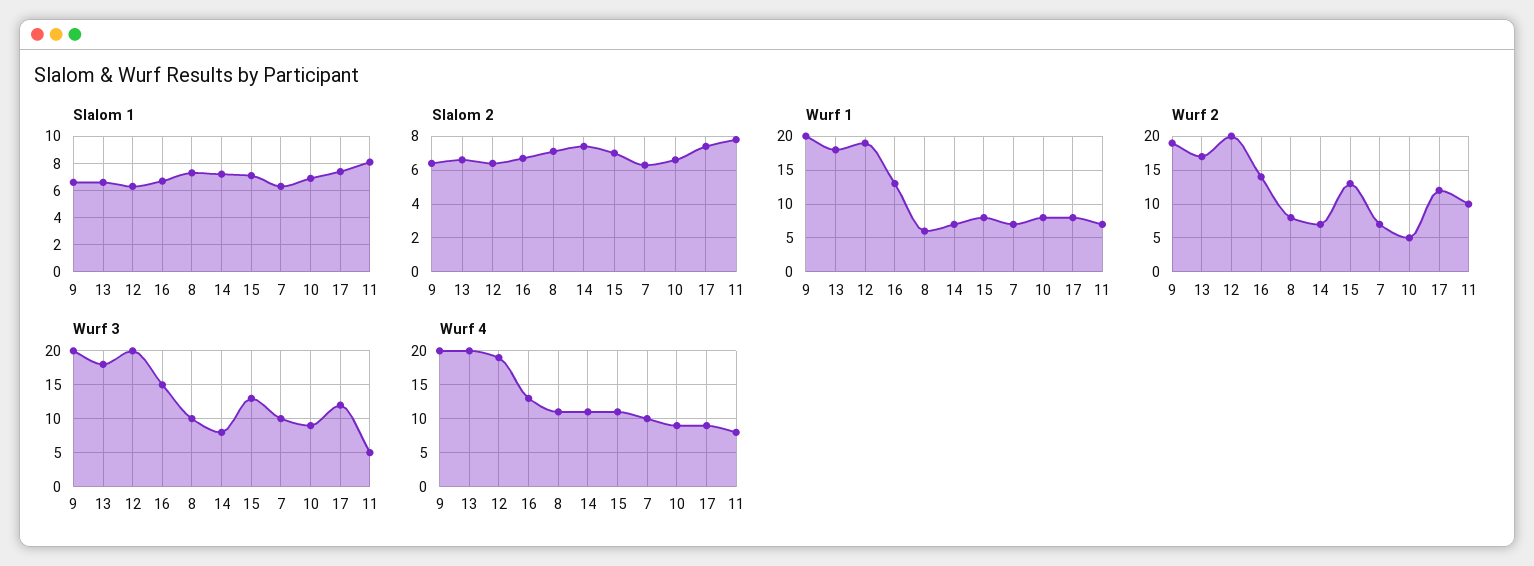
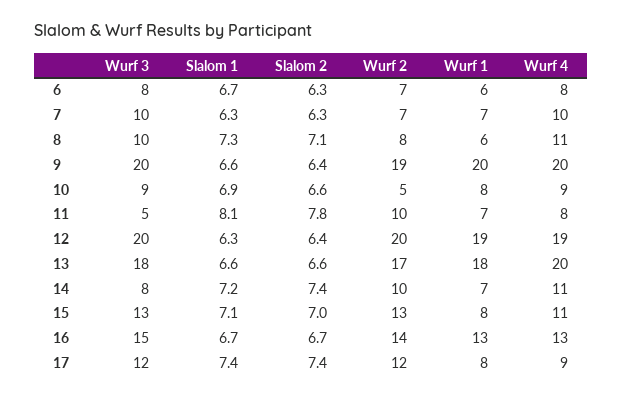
Wurf 2, 14: 7 -> 10
Wurf 3, 6: none -> 8
Slalom 1, 6: none -> 6.7
Slalom 2, 6: none -> 6.3
Wurf 2, 6: none -> 7
Wurf 1, 6: none -> 6
Wurf 4, 6: none -> 8

